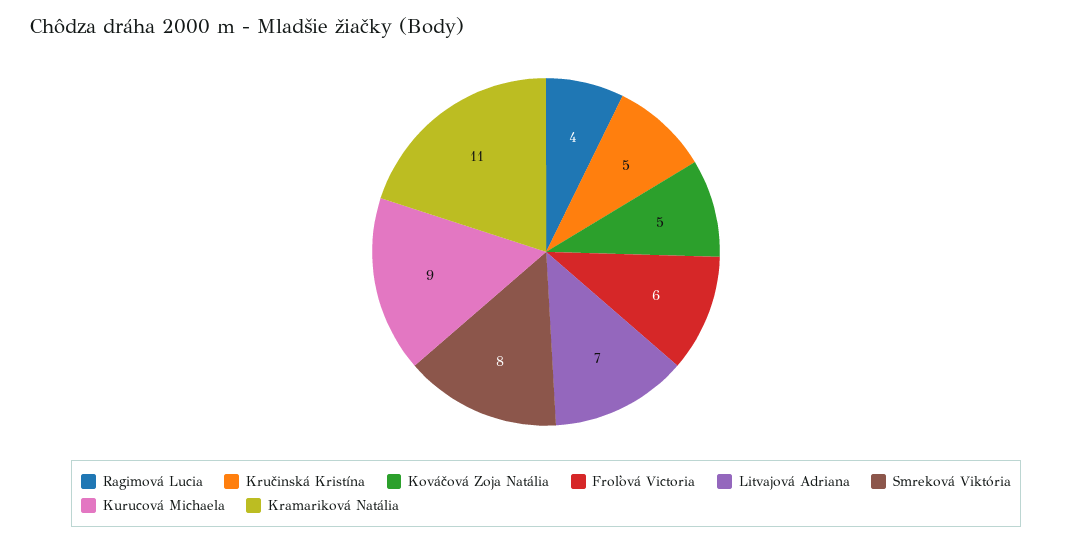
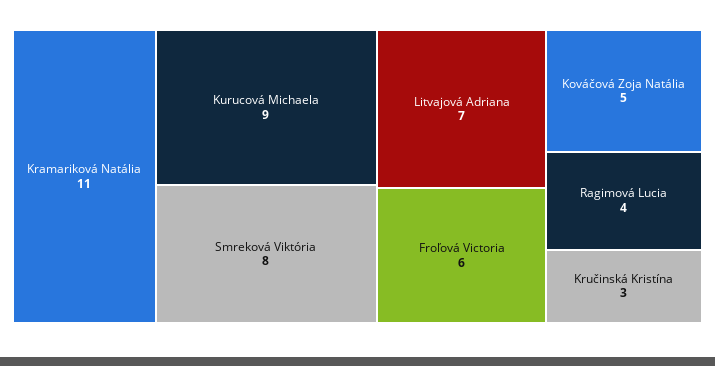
Kručinská Kristína: 5 -> 3

